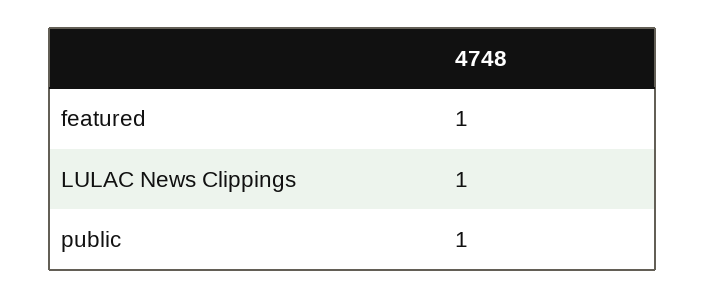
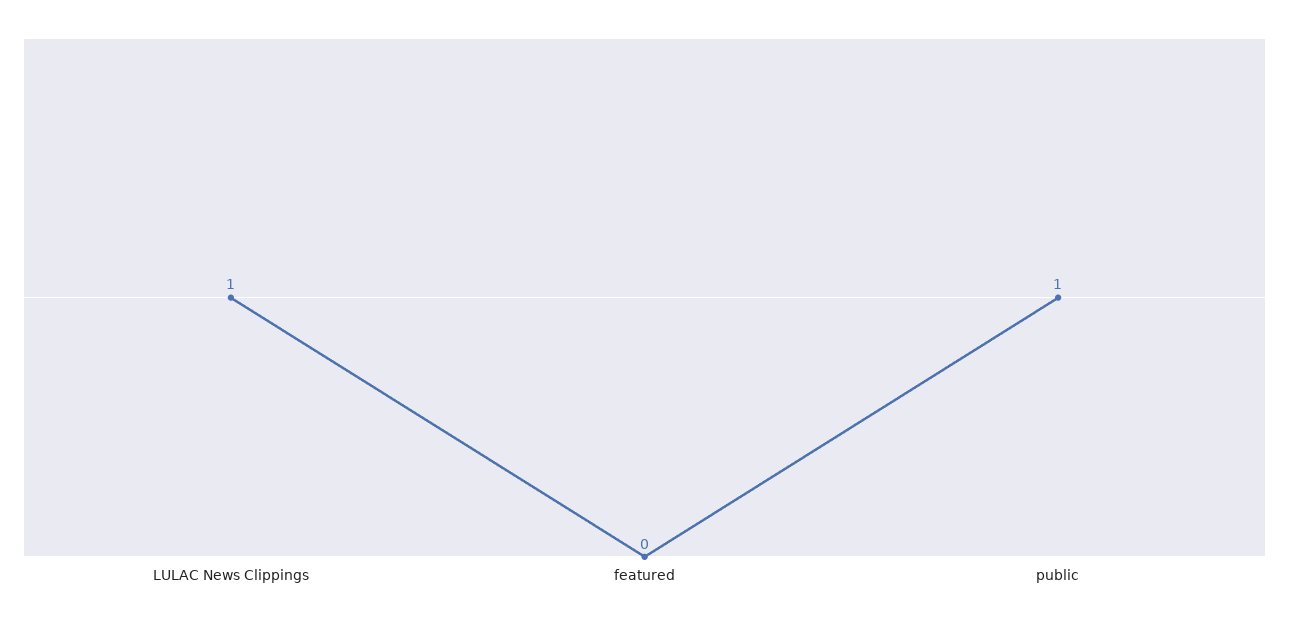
featured: 1 -> 0

